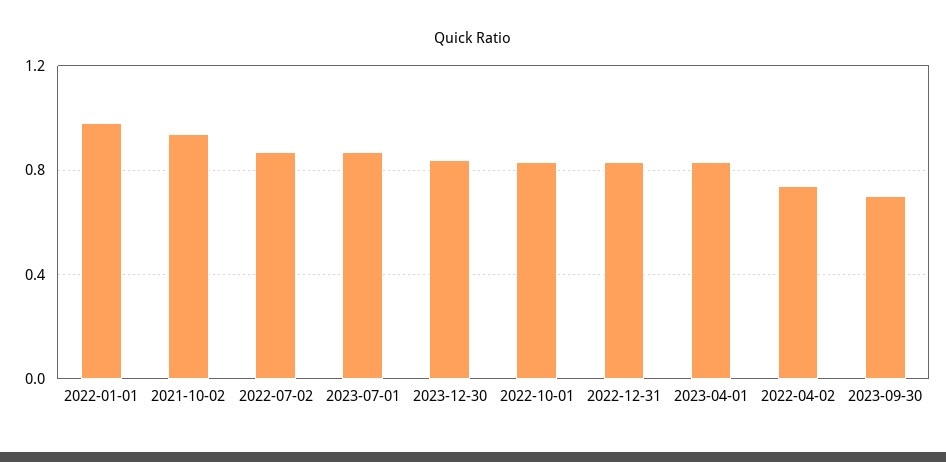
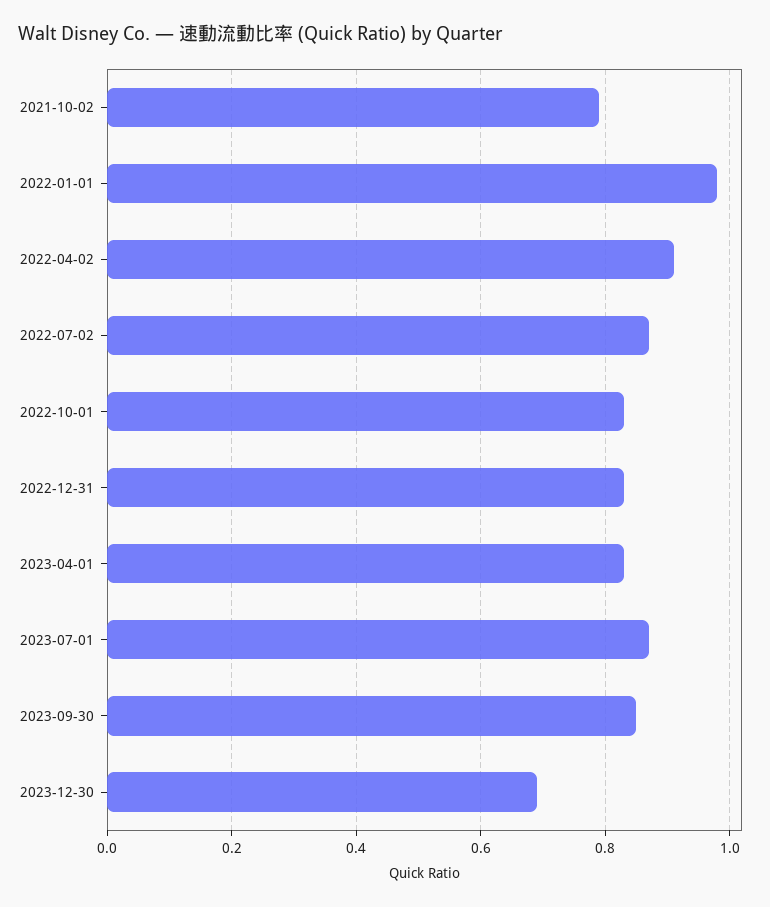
2021-10-02: 0.95 -> 0.8
2023-12-30: 0.85 -> 0.7
2022-04-02: 0.75 -> 0.9
2023-09-30: 0.7 -> 0.85

